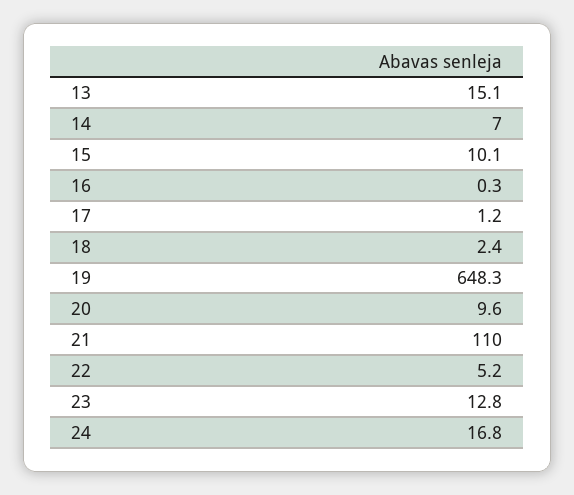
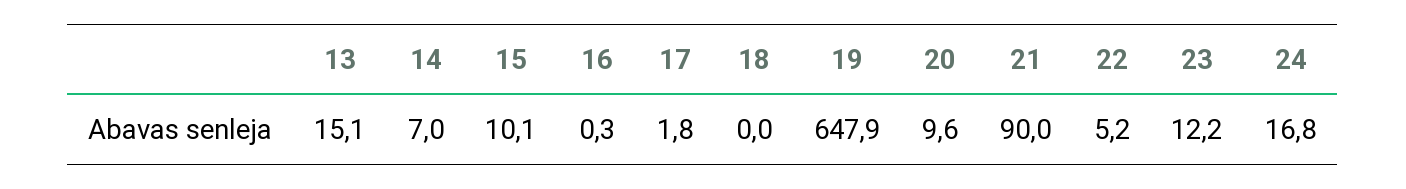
17: 1.2 -> 1.8
18: 2.4 -> 0
19: 648.3 -> 647.9
21: 110 -> 90
23: 12.8 -> 12.2

